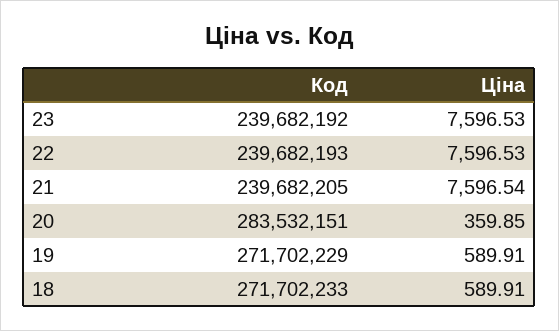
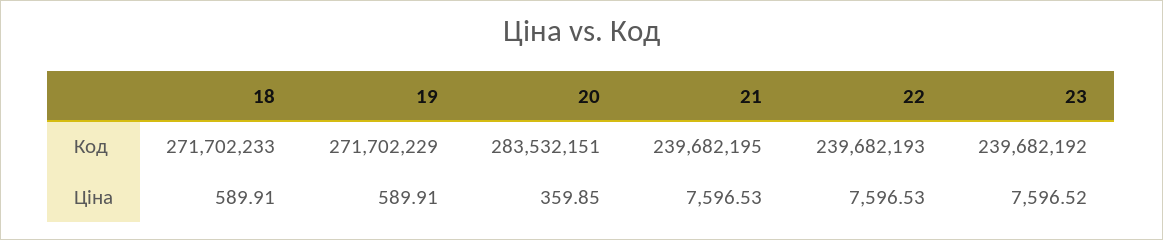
Ціна, 23: 7596.53 -> 7596.52
Код, 21: 239682205 -> 239682195
Ціна, 21: 7596.54 -> 7596.53

